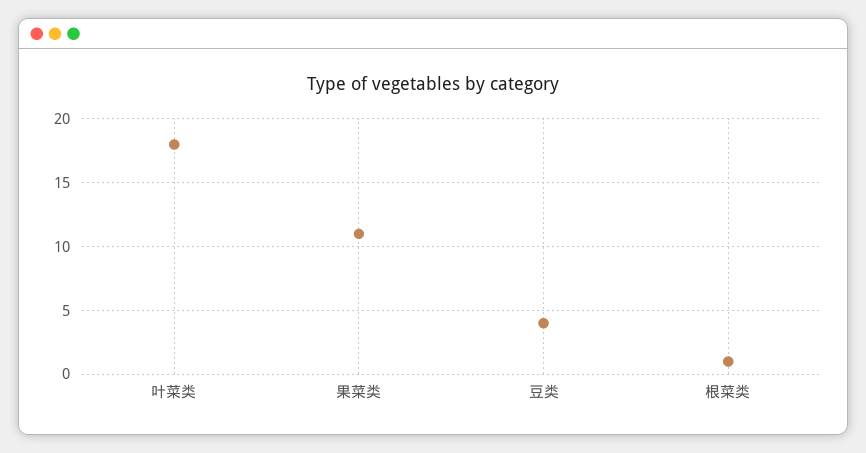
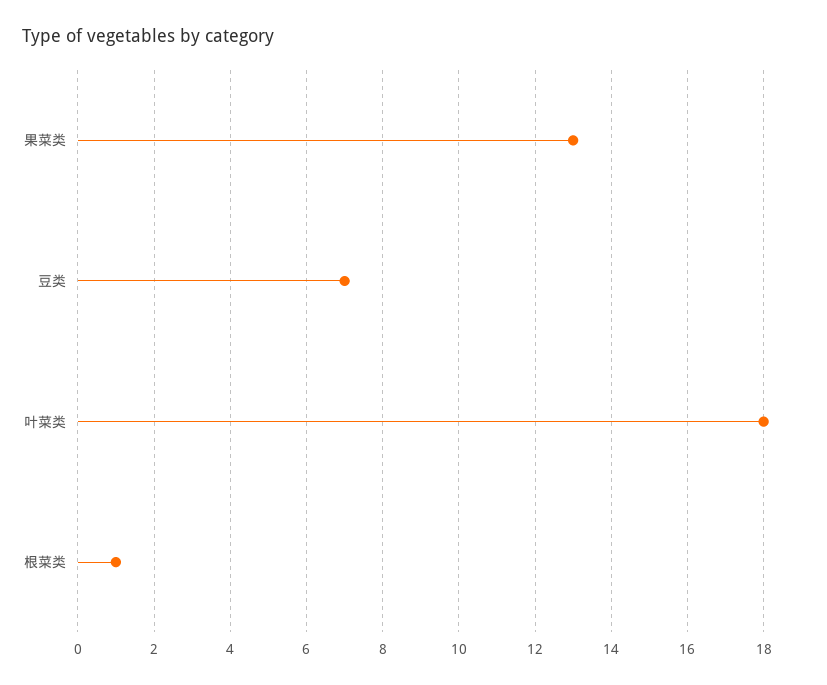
果菜类: 11 -> 13
豆类: 4 -> 7

